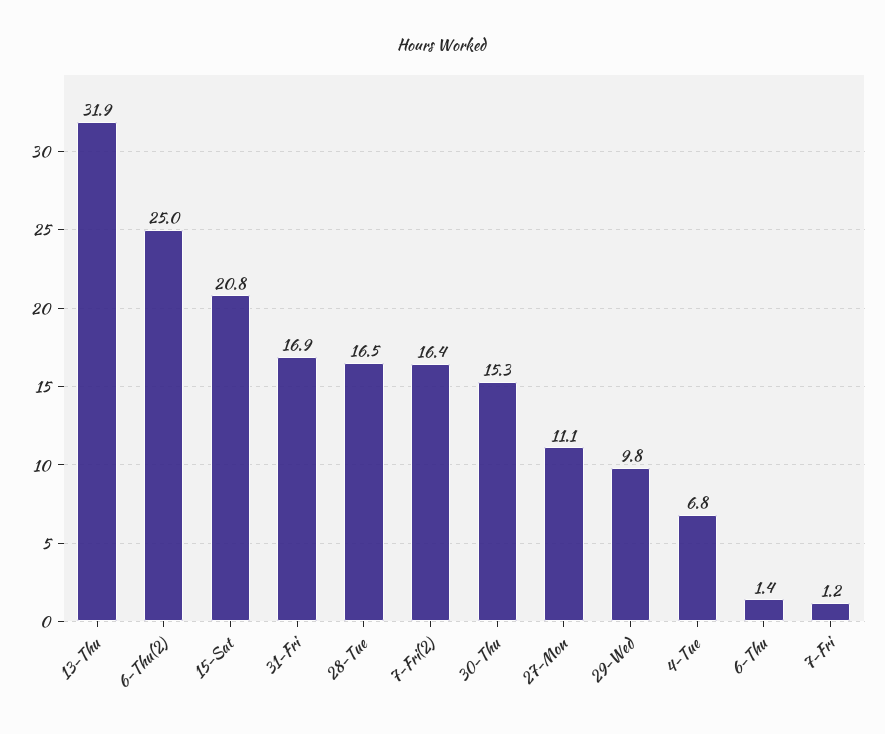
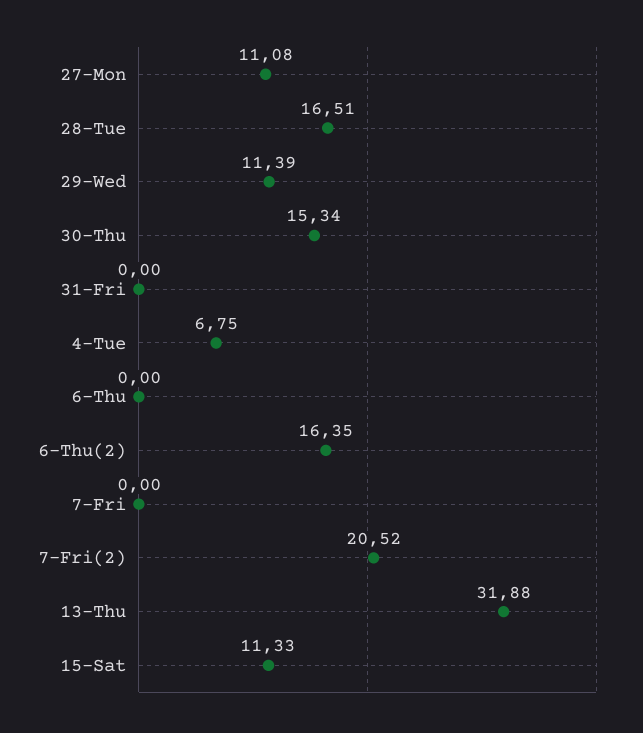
6-Thu(2): 25 -> 16.35
15-Sat: 20.8 -> 11.33
31-Fri: 16.9 -> 0
7-Fri(2): 16.4 -> 20.52
29-Wed: 9.8 -> 11.39
6-Thu: 1.4 -> 0
7-Fri: 1.2 -> 0

